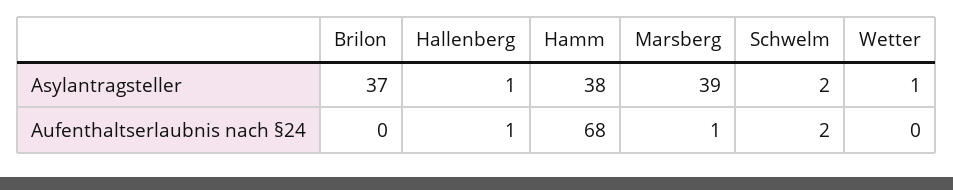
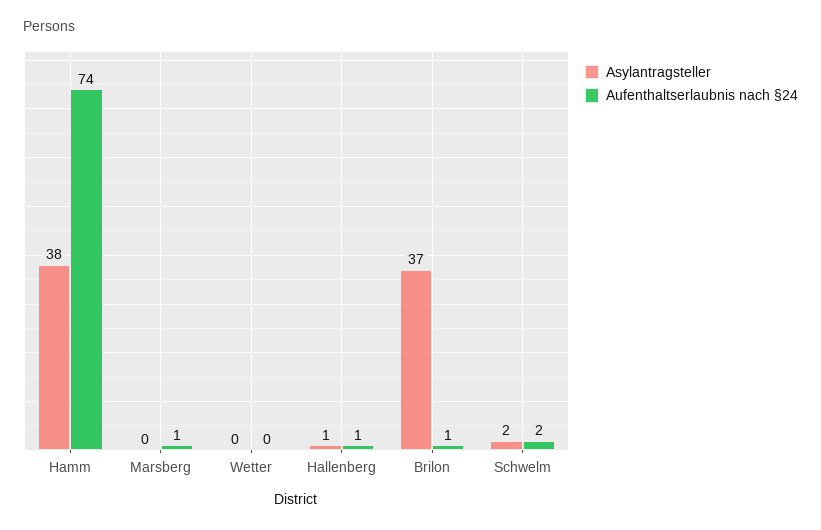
Asylantragsteller, Marsberg: 39 -> 0
Asylantragsteller, Wetter: 1 -> 0
Aufenthaltserlaubnis nach §24, Brilon: 0 -> 1
Aufenthaltserlaubnis nach §24, Hamm: 68 -> 74

